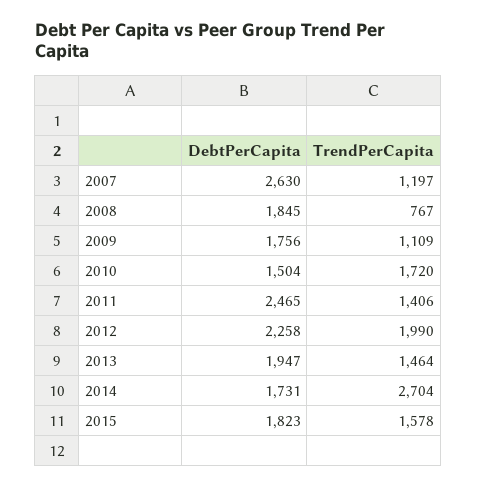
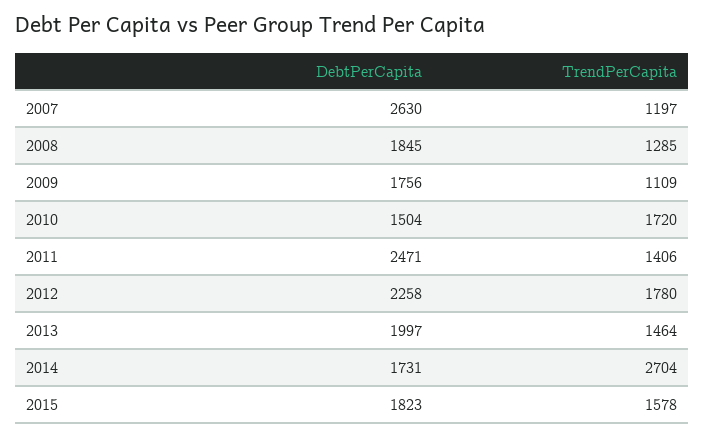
TrendPerCapita, 2008: 767 -> 1285
DebtPerCapita, 2011: 2465 -> 2471
TrendPerCapita, 2012: 1990 -> 1780
DebtPerCapita, 2013: 1947 -> 1997

